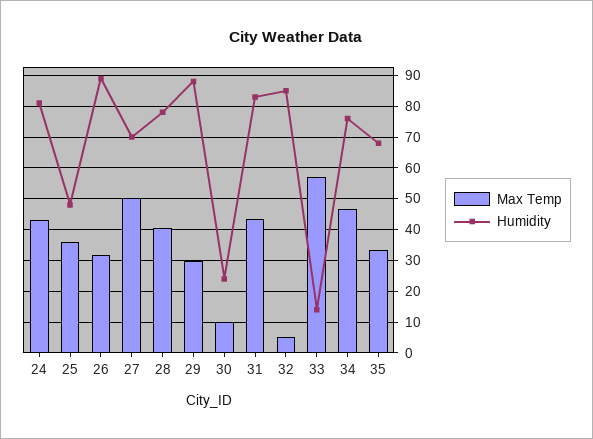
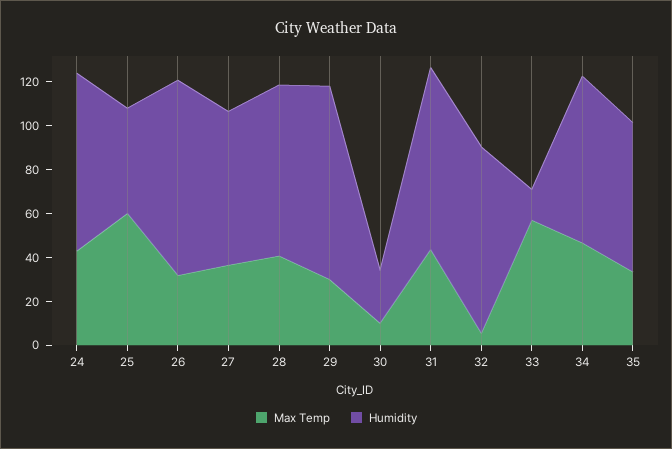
Max Temp, 25: 36 -> 60
Max Temp, 27: 50 -> 35

